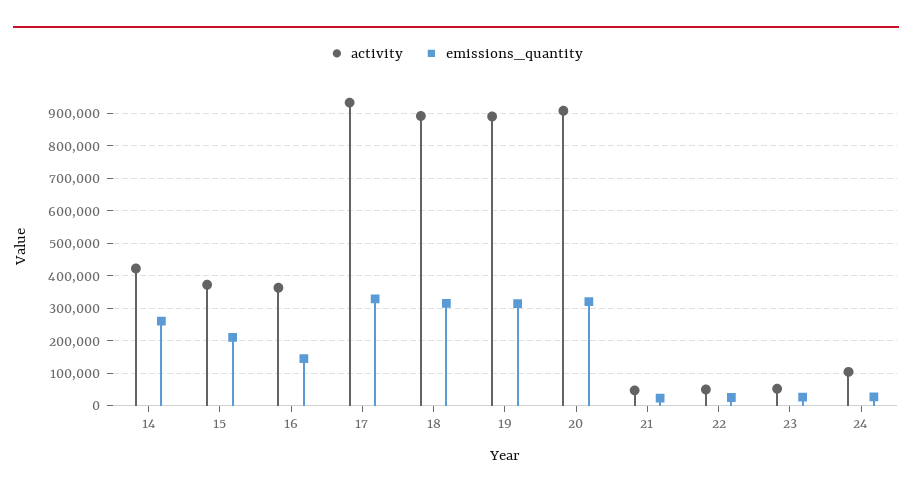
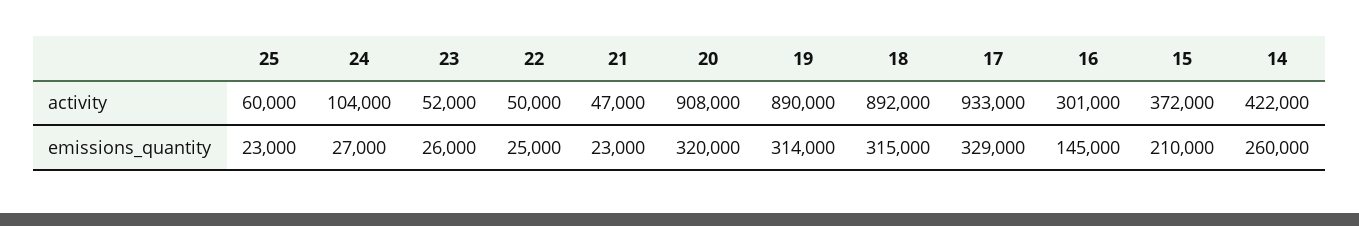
activity, 16: 360000 -> 301000
activity, 25: none -> 60000
emissions_quantity, 25: none -> 23000

